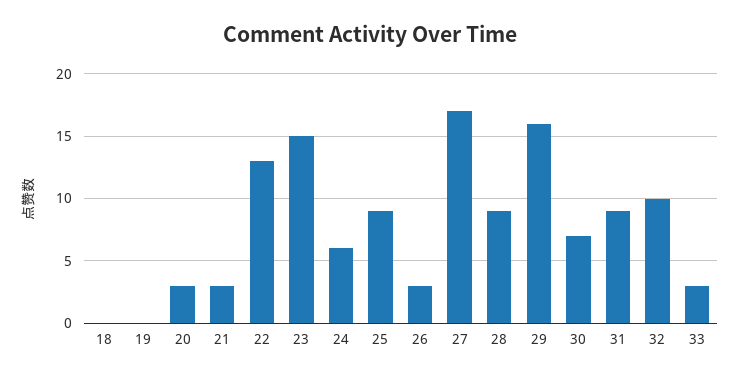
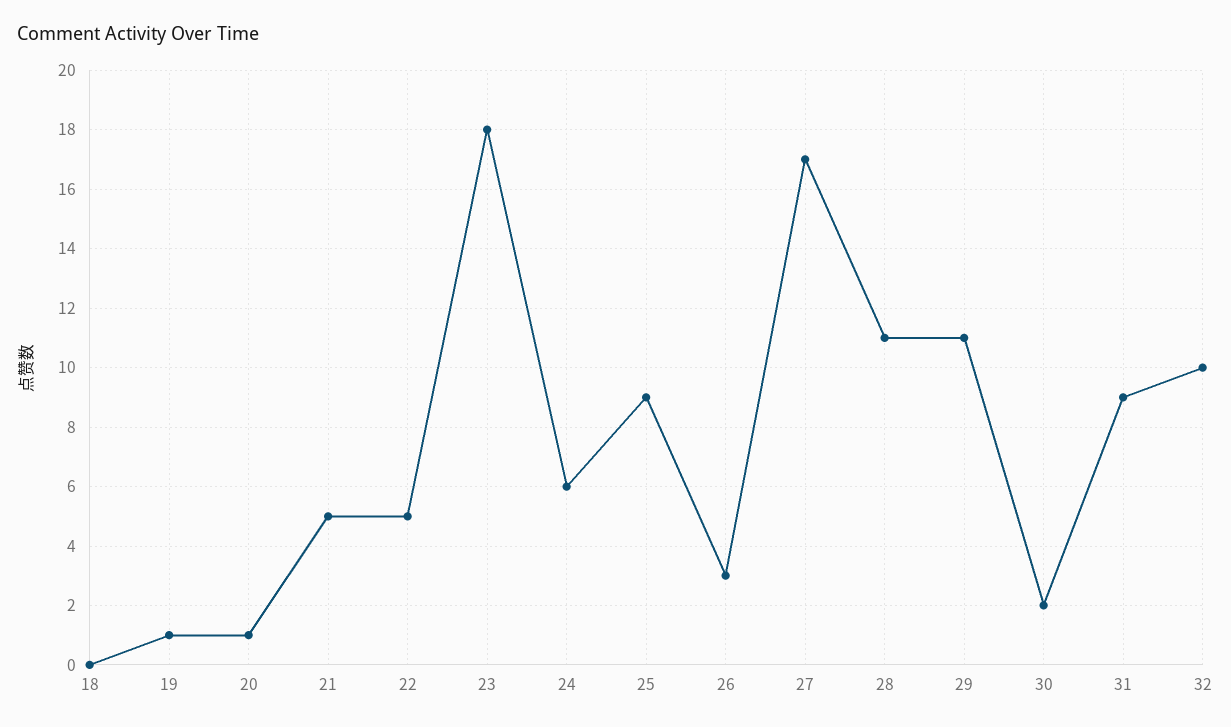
19: 0 -> 1
20: 3 -> 1
21: 3 -> 5
22: 13 -> 5
23: 15 -> 18
28: 9 -> 11
29: 16 -> 11
30: 7 -> 2
33: 3 -> none

